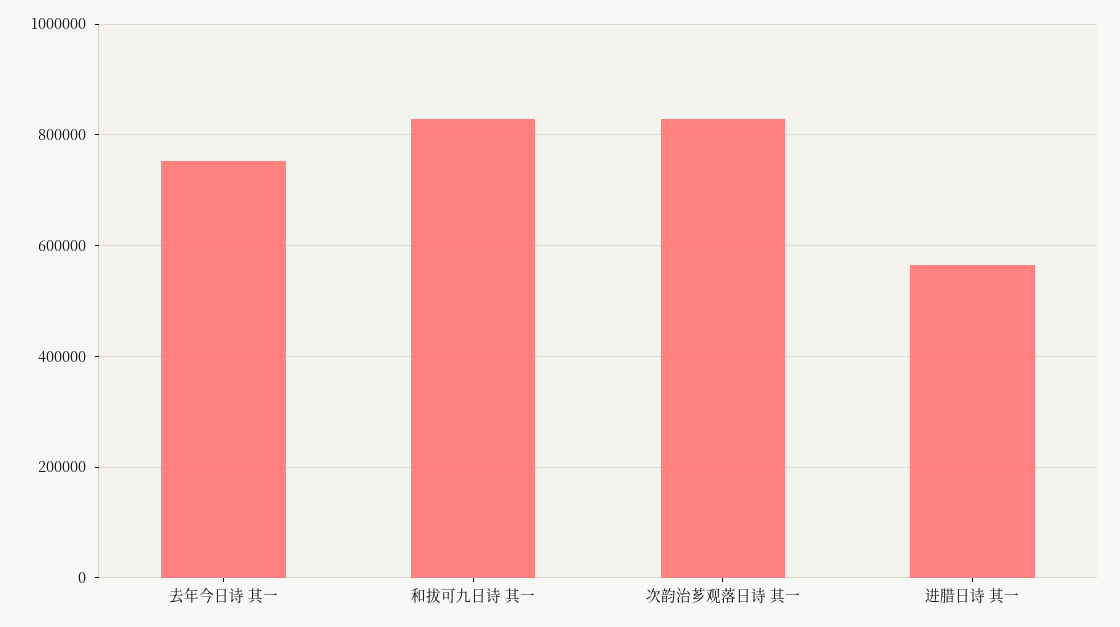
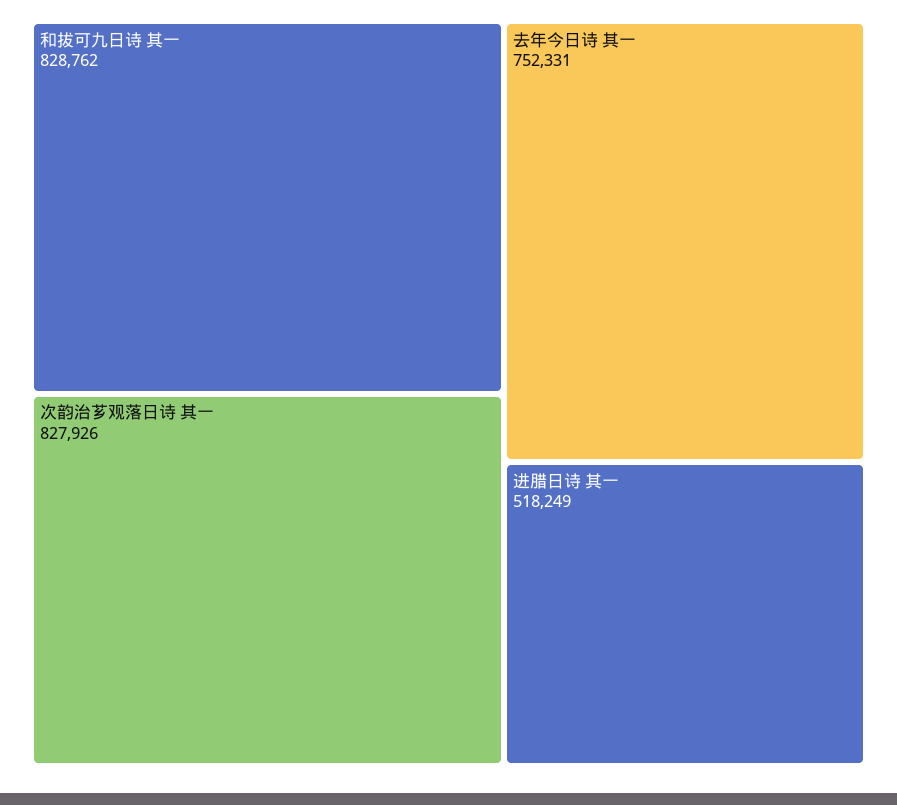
进腊日诗 其一: 560000 -> 518249

